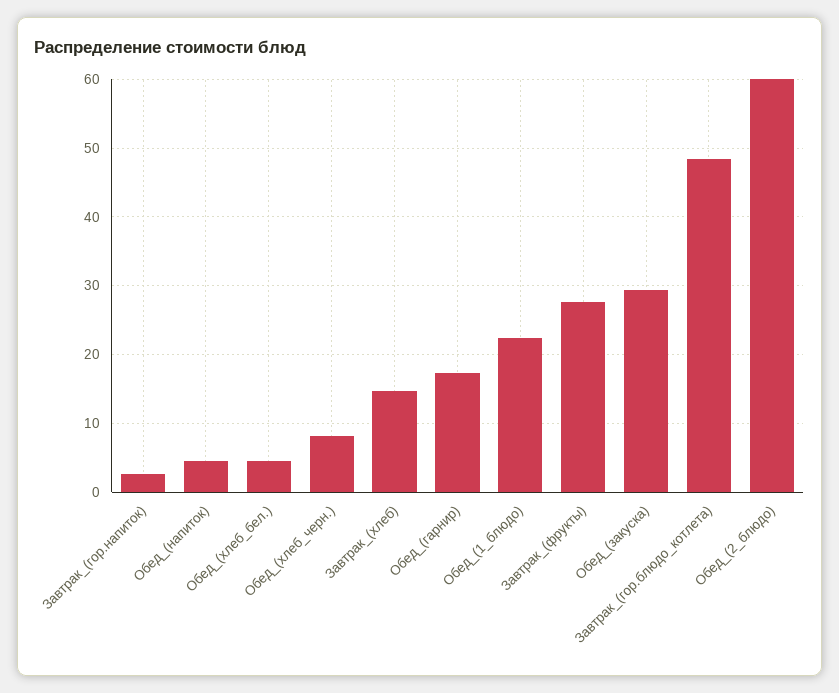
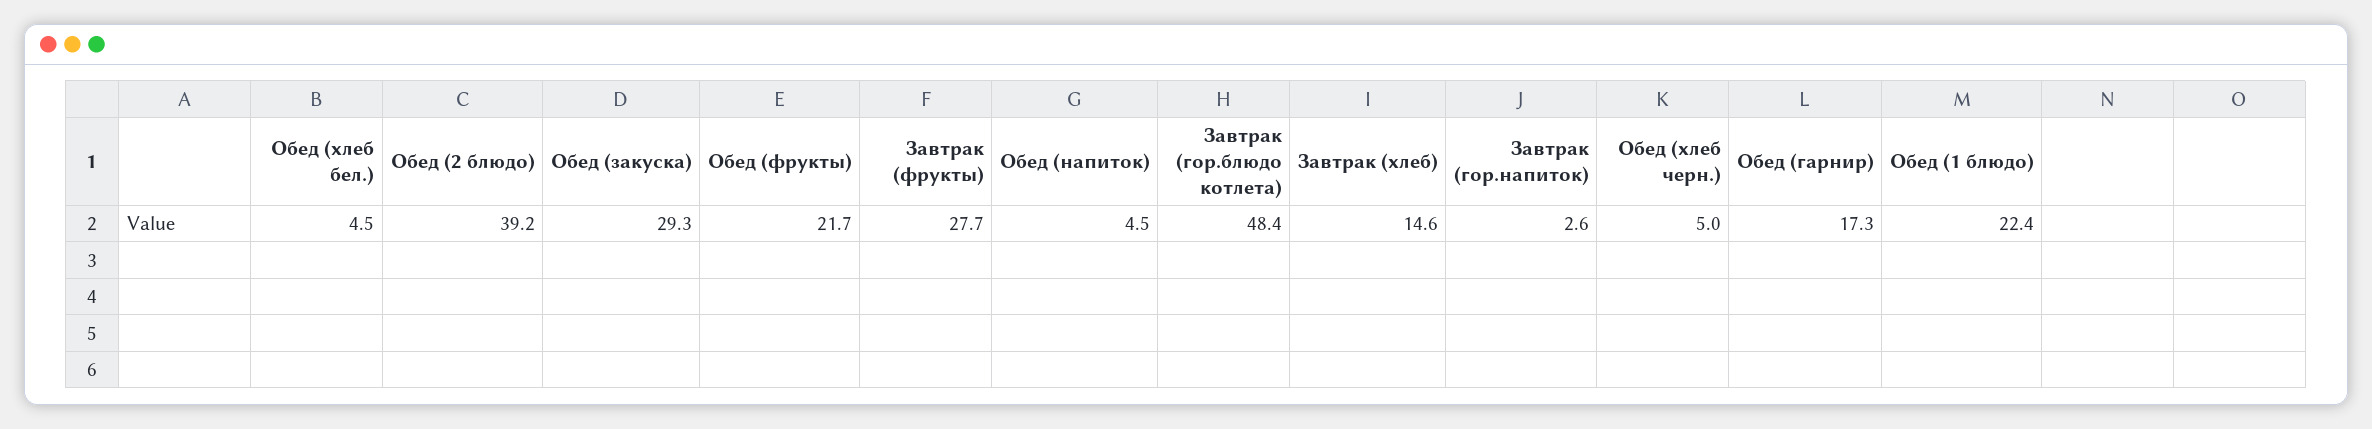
Обед_(хлеб_черн.): 8 -> 5
Обед_(2_блюдо): 60 -> 39.2
Обед (фрукты): none -> 21.7

